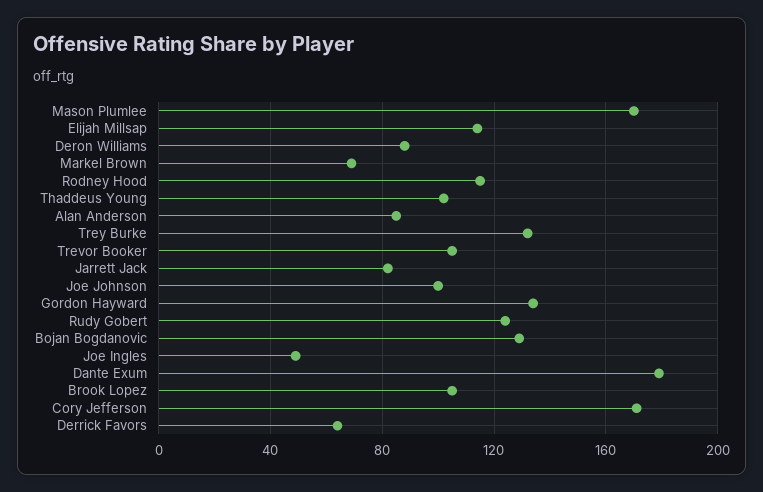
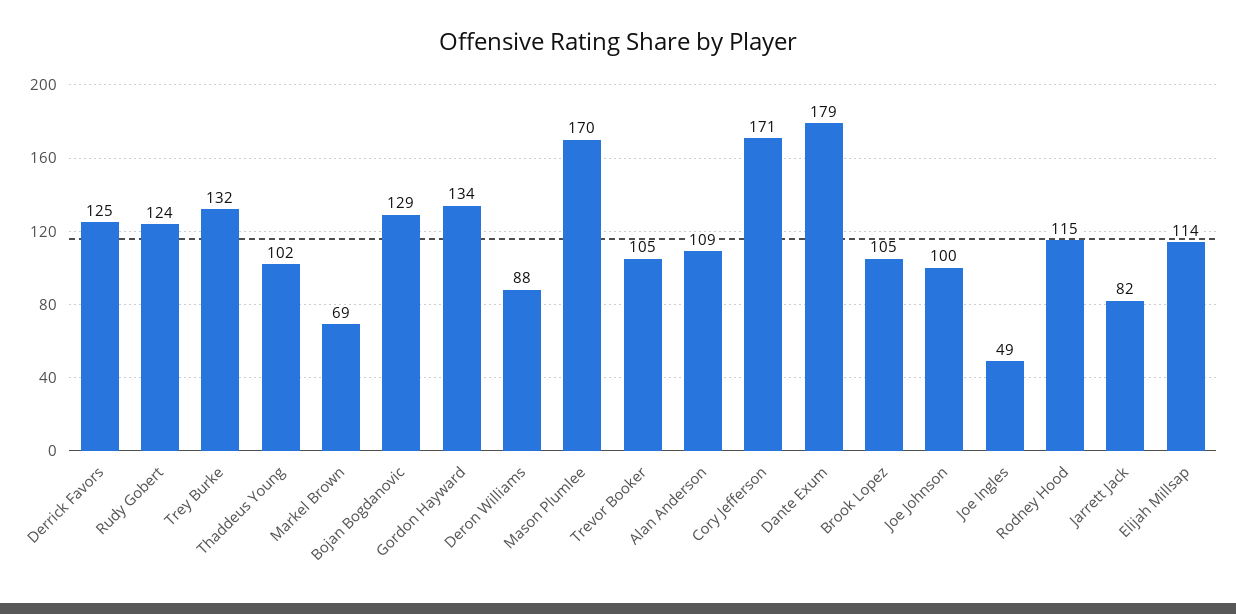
Alan Anderson: 85 -> 109
Derrick Favors: 65 -> 125

